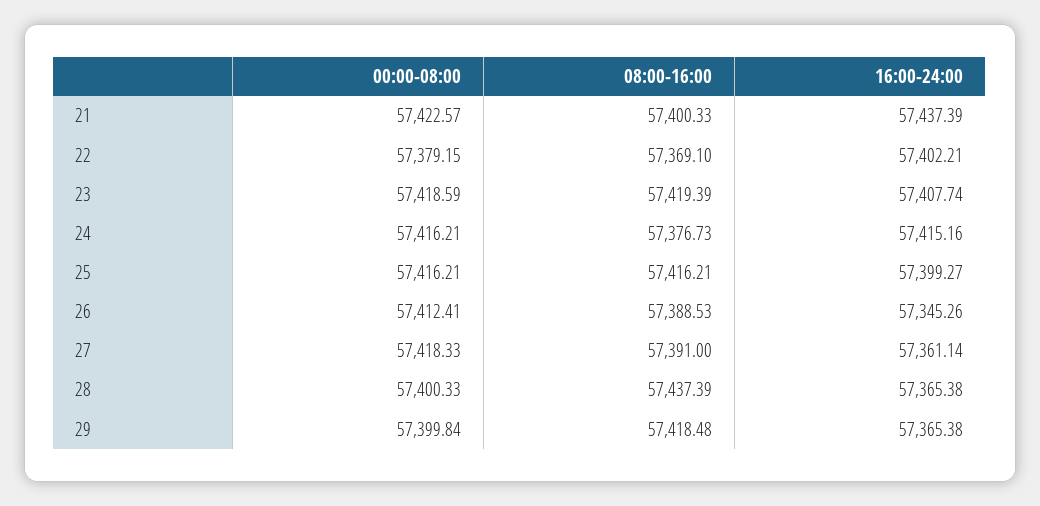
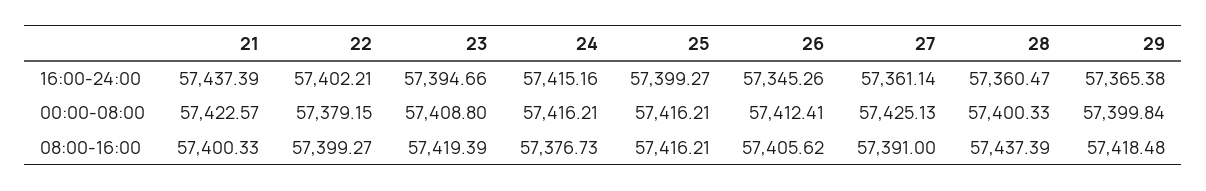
08:00-16:00, 22: 57369.1 -> 57399.27
00:00-08:00, 23: 57418.59 -> 57408.8
16:00-24:00, 23: 57407.74 -> 57394.66
08:00-16:00, 26: 57388.53 -> 57405.62
00:00-08:00, 27: 57418.33 -> 57425.13
16:00-24:00, 28: 57365.38 -> 57360.47

